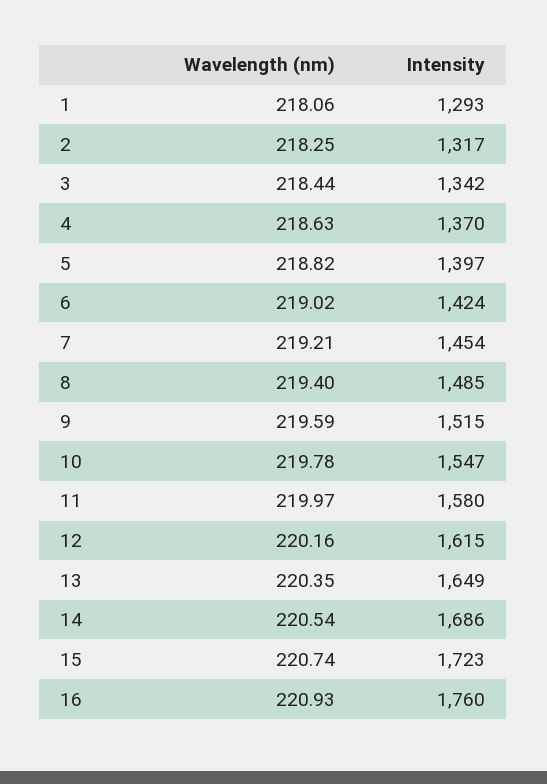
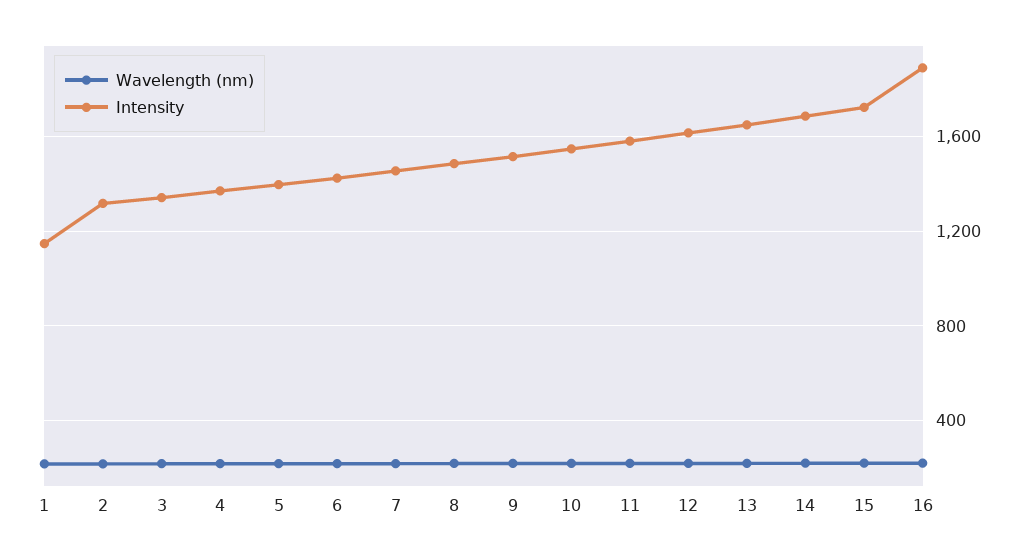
Intensity, 1: 1293 -> 1150
Intensity, 16: 1760 -> 1900

